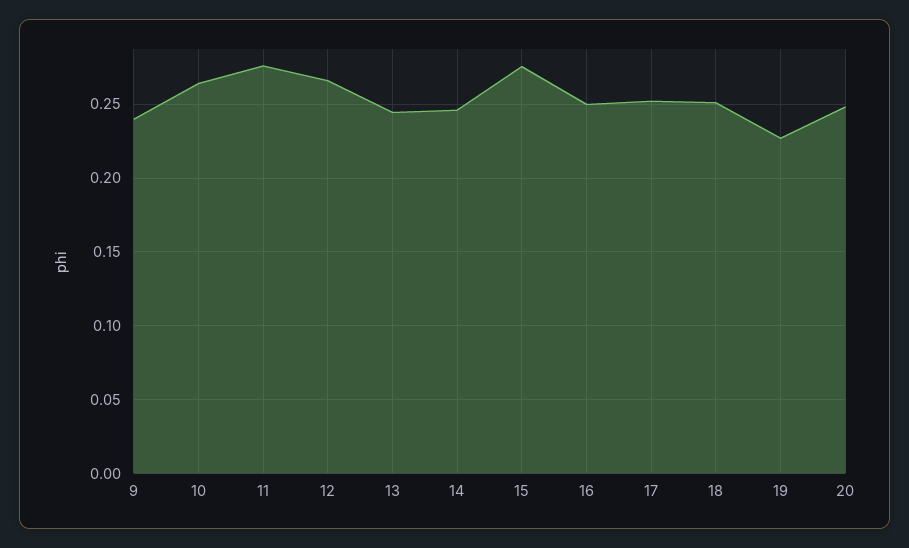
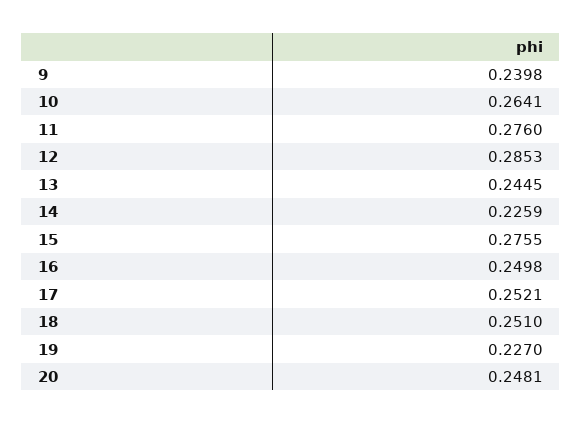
12: 0.265 -> 0.2853
14: 0.245 -> 0.2259

